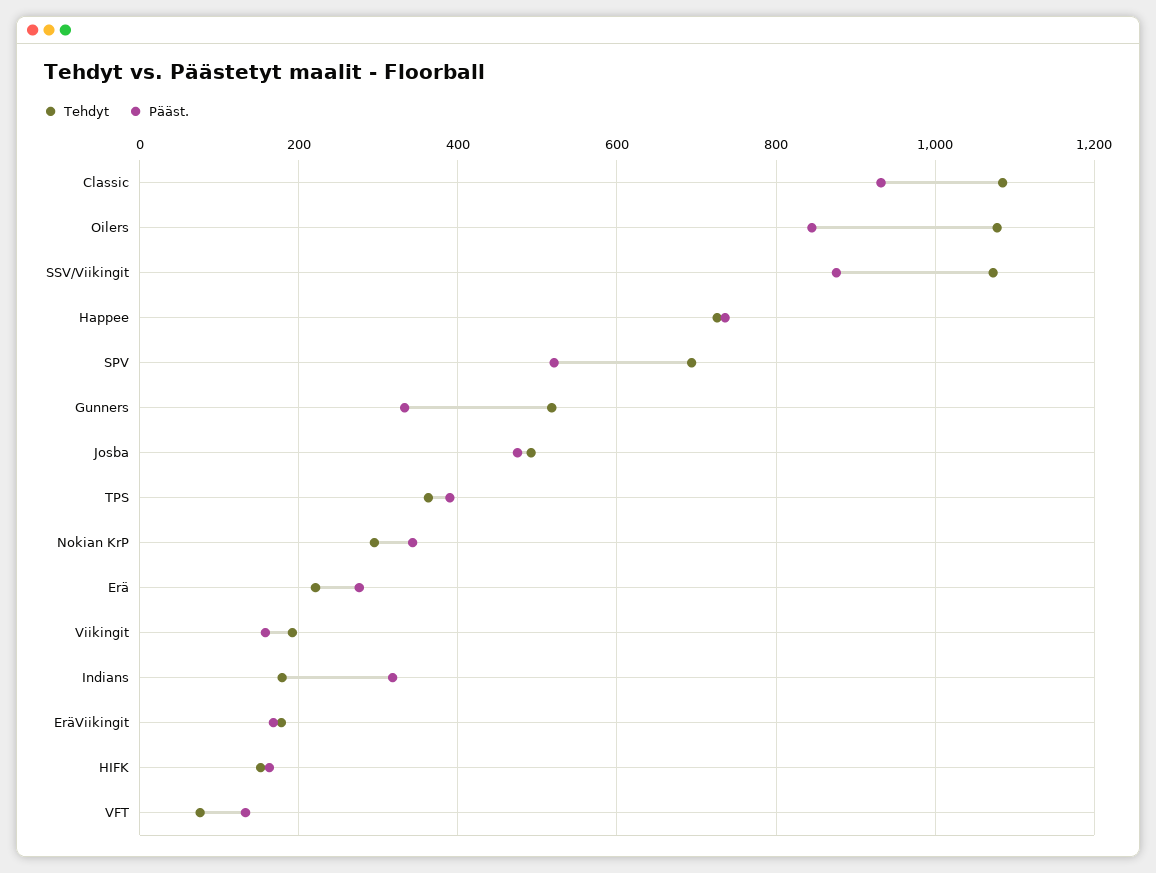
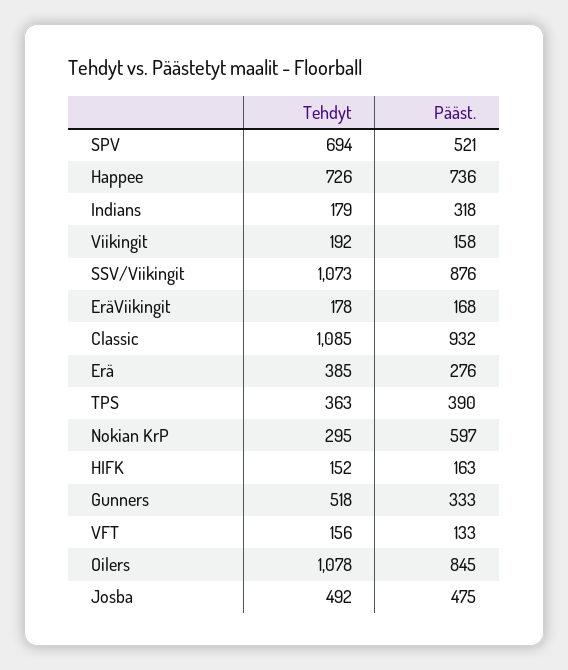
Pääst., Nokian KrP: 340 -> 597
Tehdyt, Erä: 220 -> 385
Tehdyt, VFT: 80 -> 156

